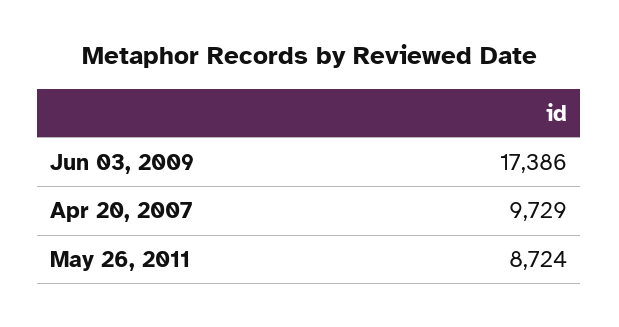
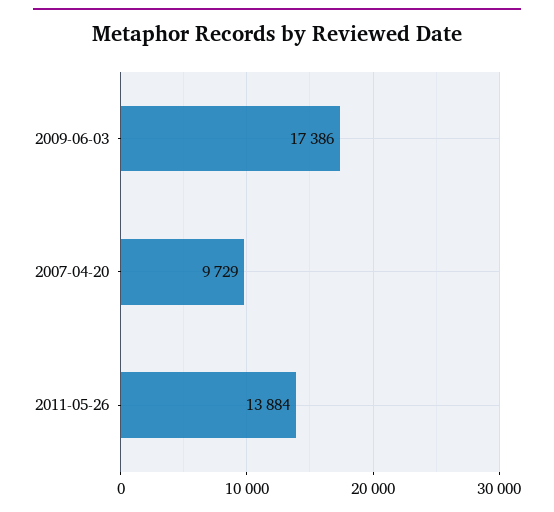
May 26, 2011: 8724 -> 13884

